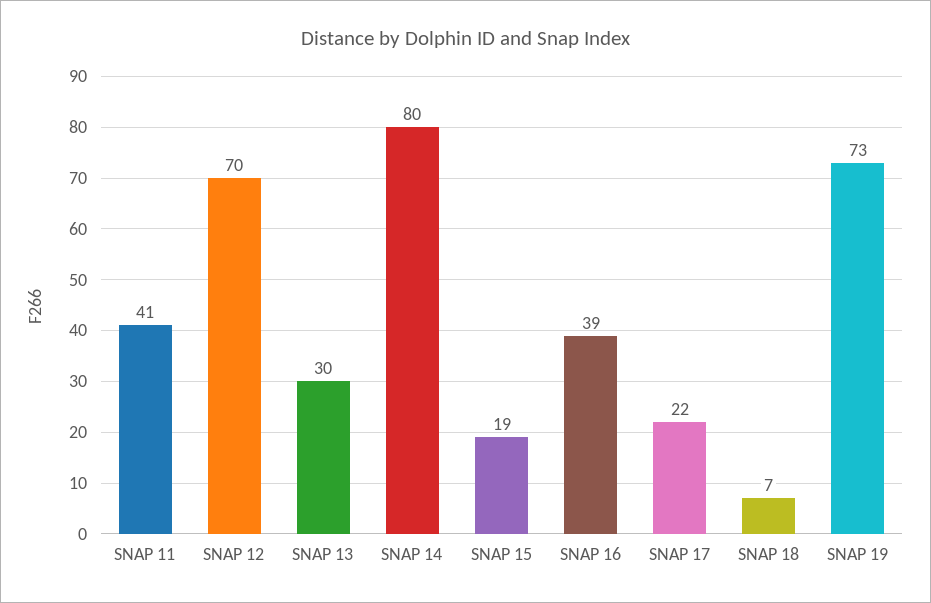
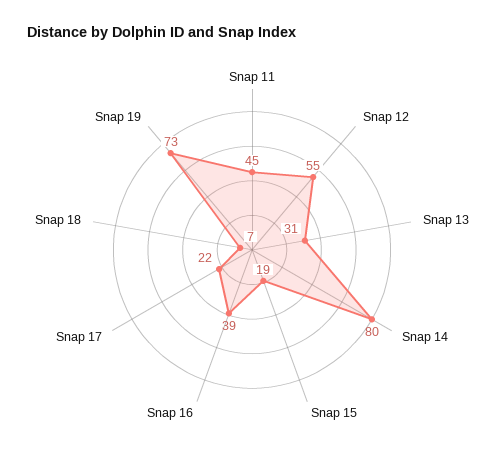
SNAP 11: 41 -> 45
SNAP 12: 70 -> 55
SNAP 13: 30 -> 31

